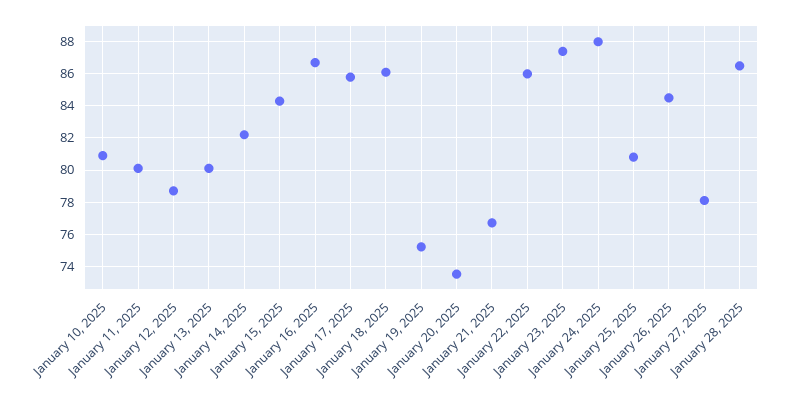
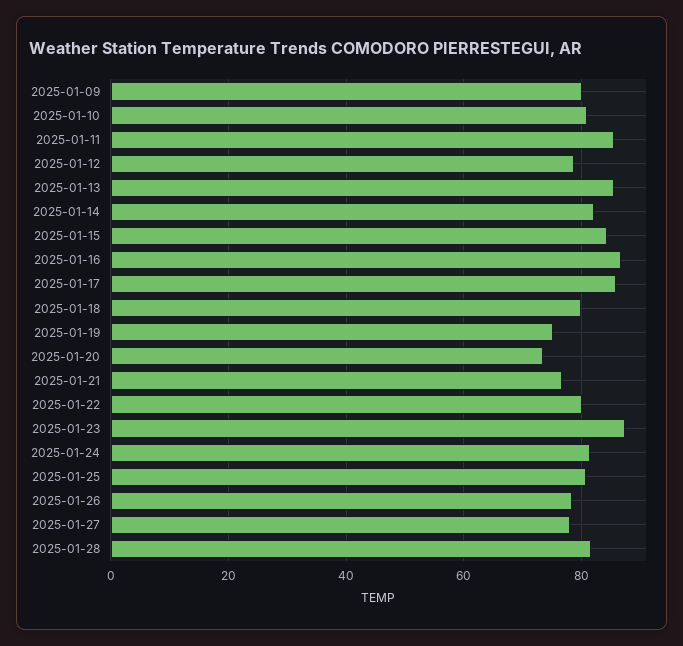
January 11, 2025: 80 -> 86
January 13, 2025: 80 -> 86
January 18, 2025: 86 -> 80
January 22, 2025: 86 -> 80
January 24, 2025: 88 -> 82
January 26, 2025: 84.5 -> 78
January 28, 2025: 86.5 -> 82
2025-01-09: none -> 80

